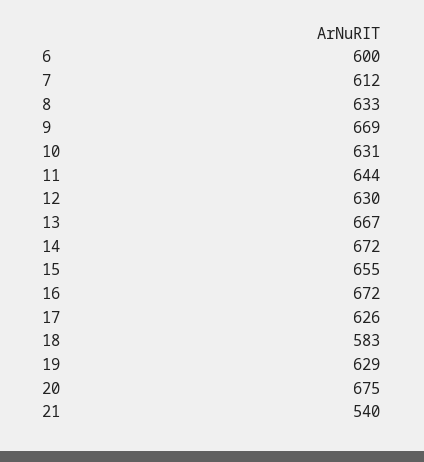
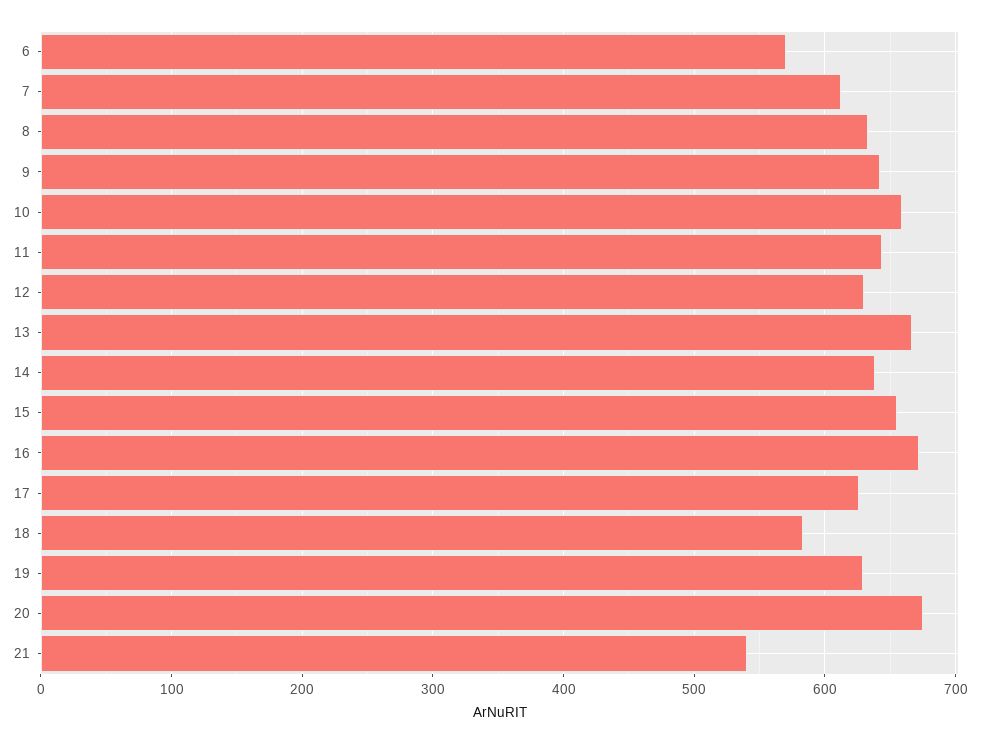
6: 600 -> 570
9: 669 -> 640
10: 631 -> 660
14: 672 -> 640

